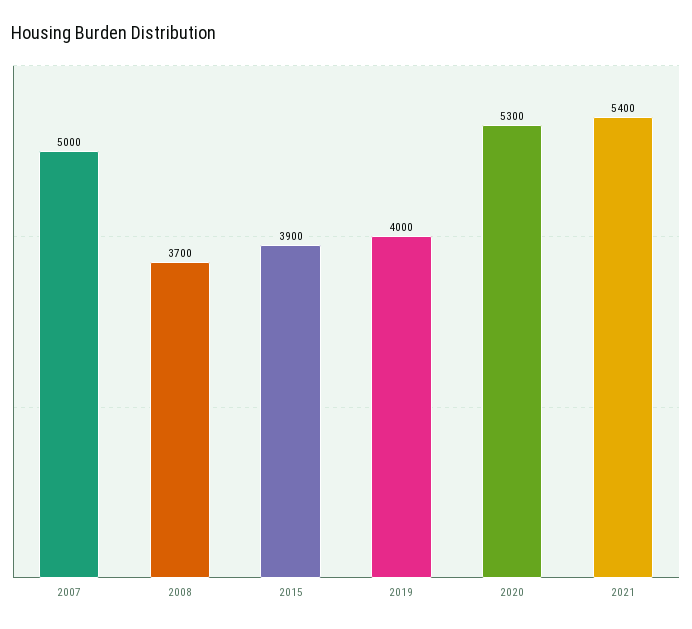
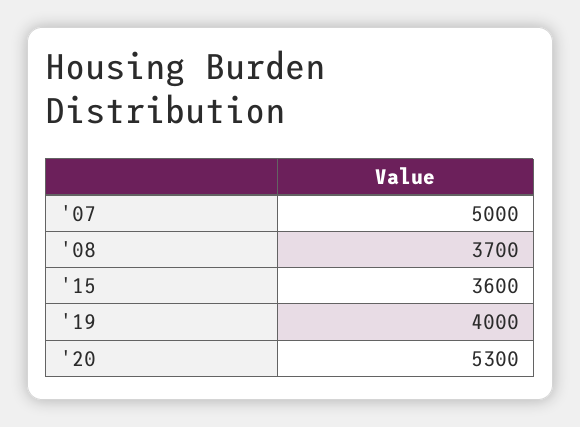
2015: 3900 -> 3600
2021: 5400 -> none

